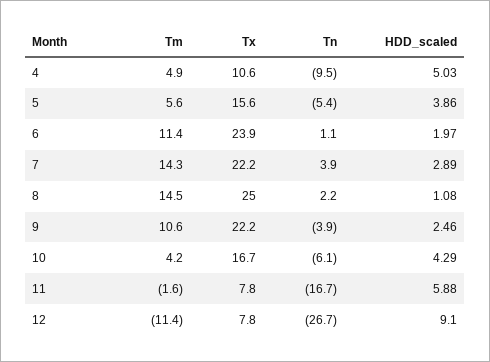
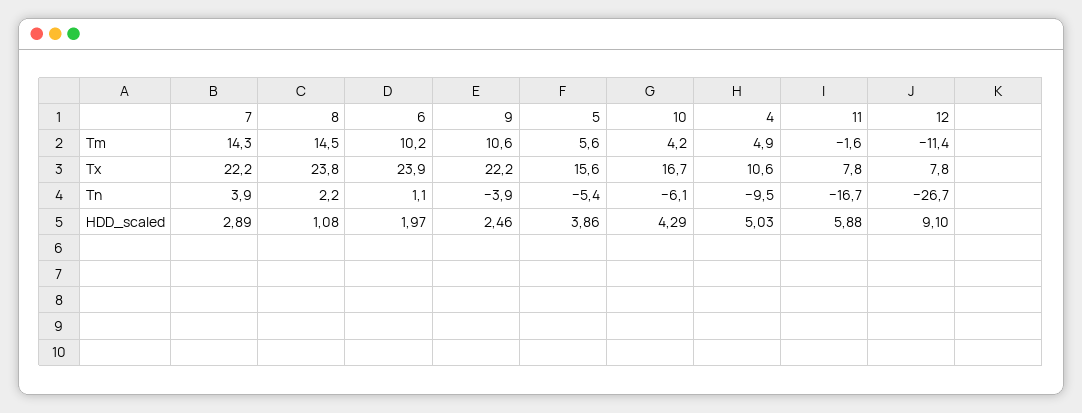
Tm, 6: 11.4 -> 10.2
Tx, 8: 25 -> 23.8

